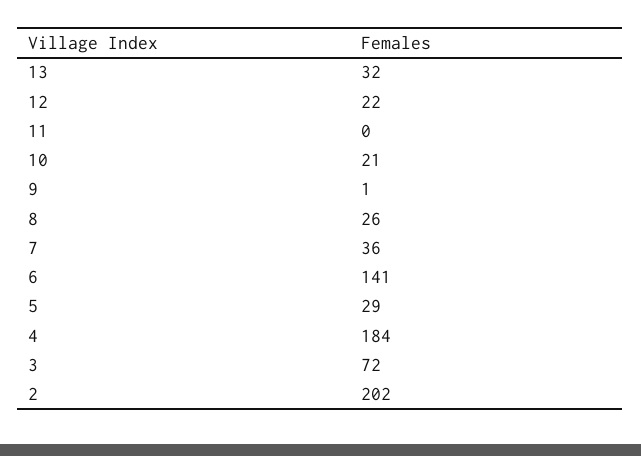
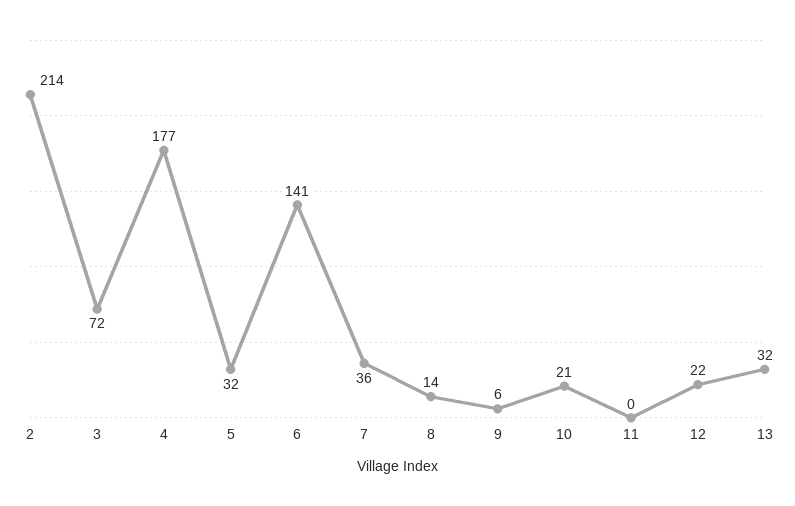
9: 1 -> 6
8: 26 -> 14
5: 29 -> 32
4: 184 -> 177
2: 202 -> 214

